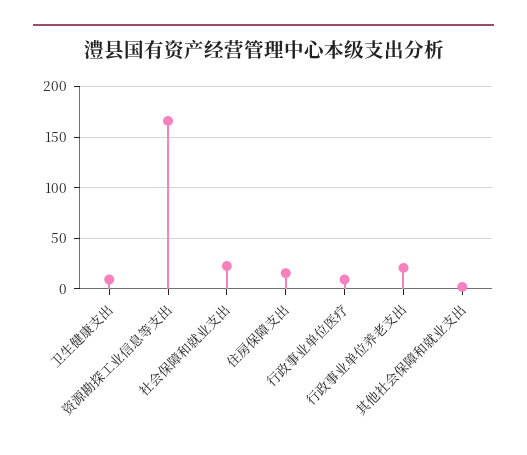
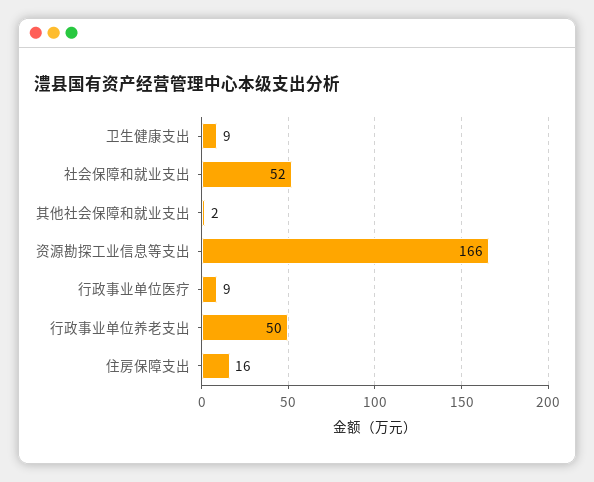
社会保障和就业支出: 20 -> 52
行政事业单位养老支出: 20 -> 50

